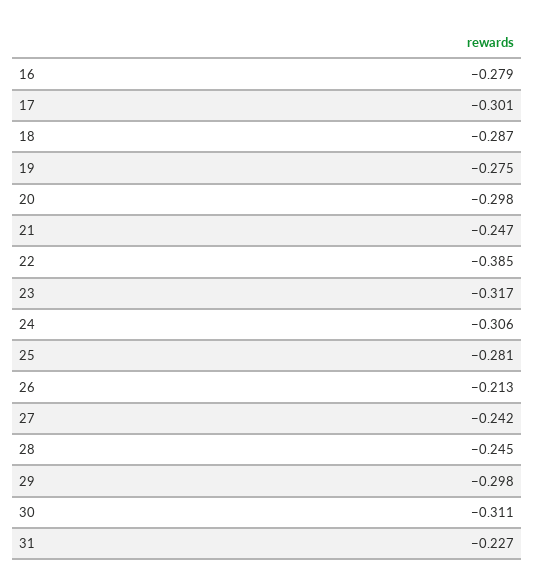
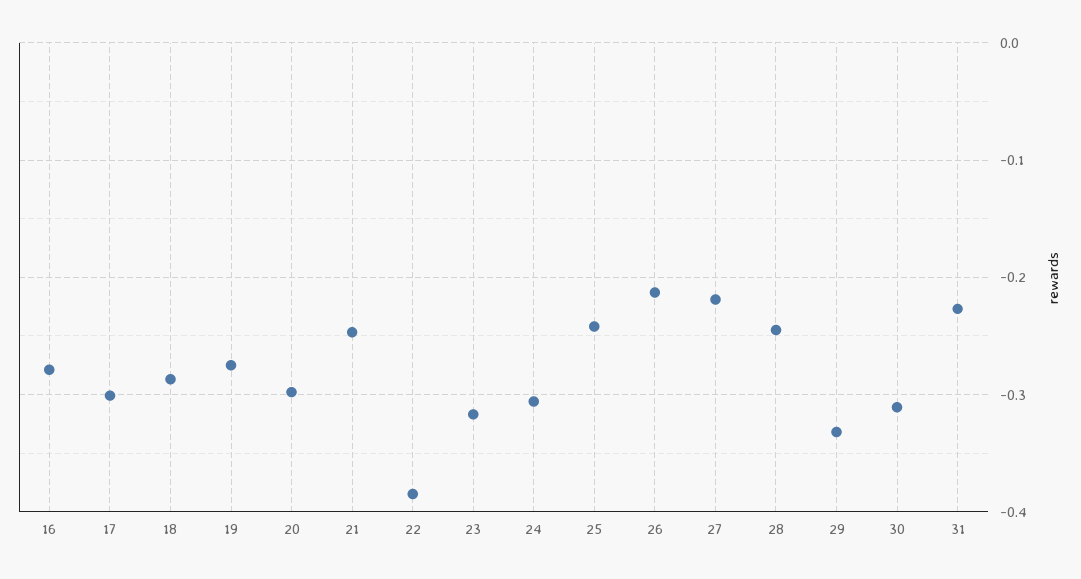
25: -0.281 -> -0.24
27: -0.242 -> -0.22
29: -0.298 -> -0.33

